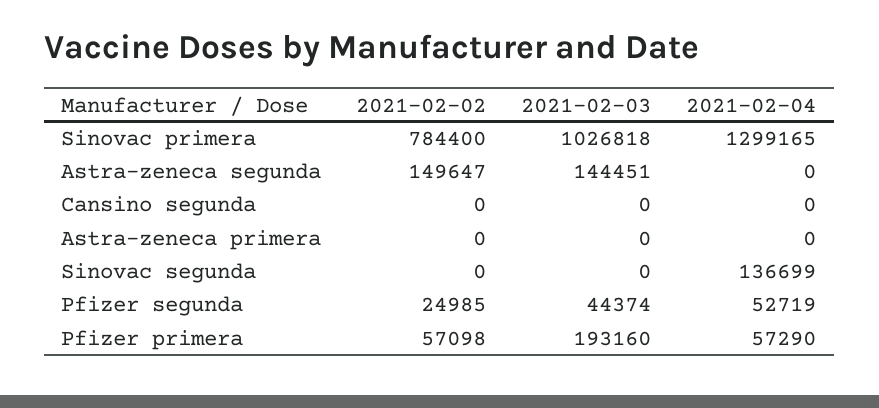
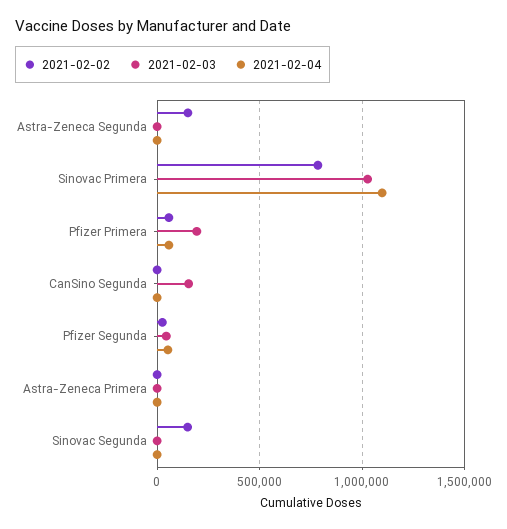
2021-02-04, Sinovac primera: 1299165 -> 1100000
2021-02-03, Astra-zeneca segunda: 144451 -> 0
2021-02-03, Cansino segunda: 0 -> 150000
2021-02-02, Sinovac segunda: 0 -> 150000
2021-02-04, Sinovac segunda: 136699 -> 0

